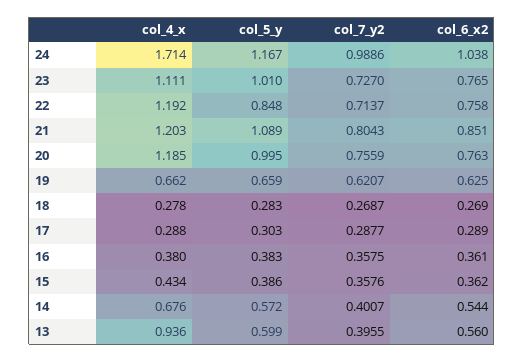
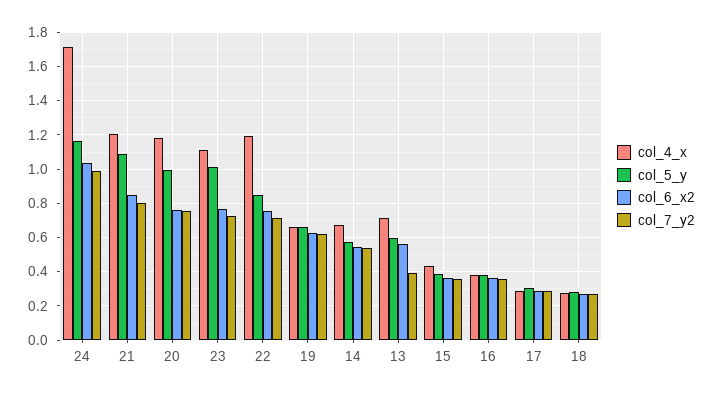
col_7_y2, 14: 0.4007 -> 0.55
col_4_x, 13: 0.936 -> 0.7

